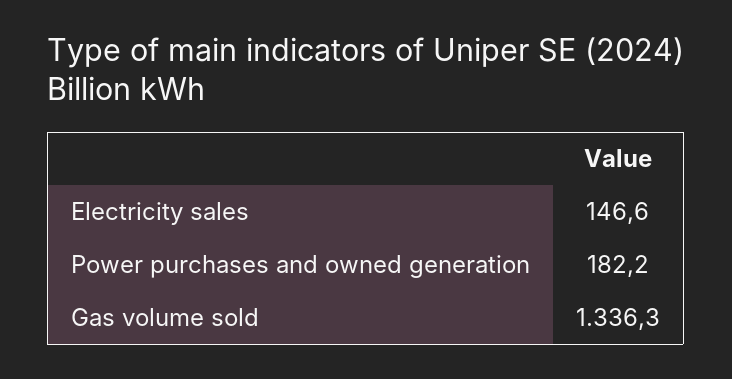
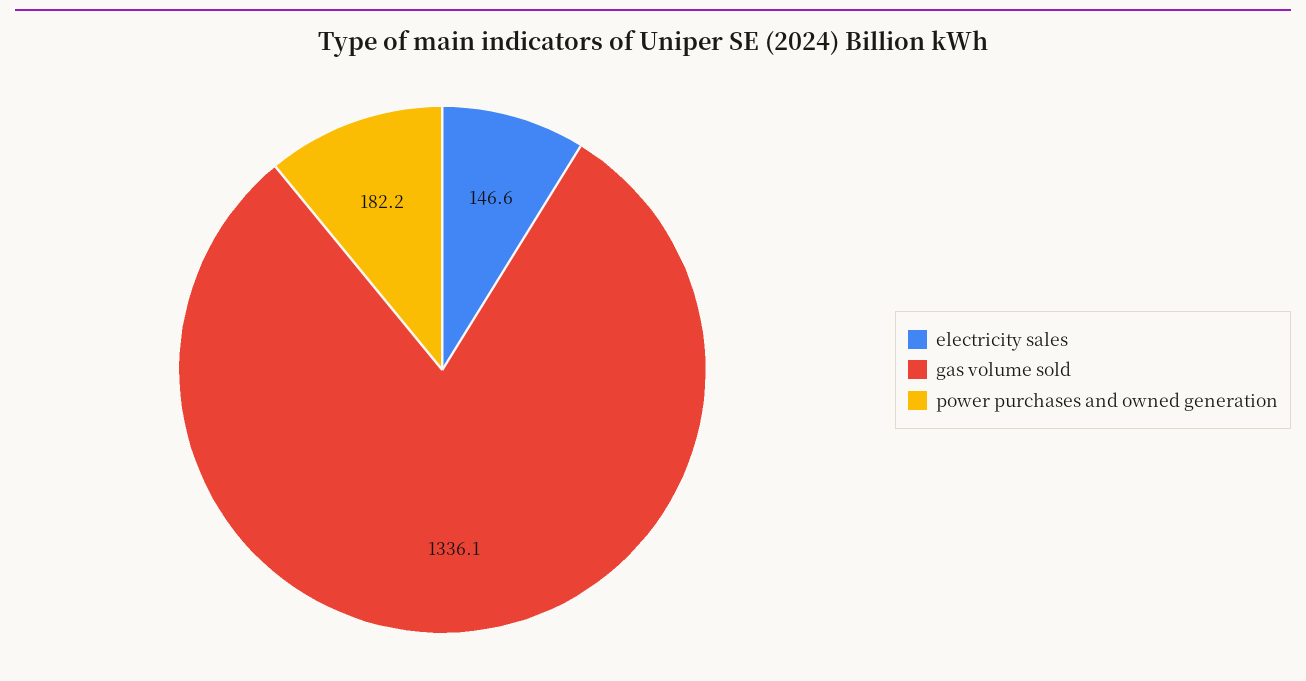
Gas volume sold: 1336.3 -> 1336.1

